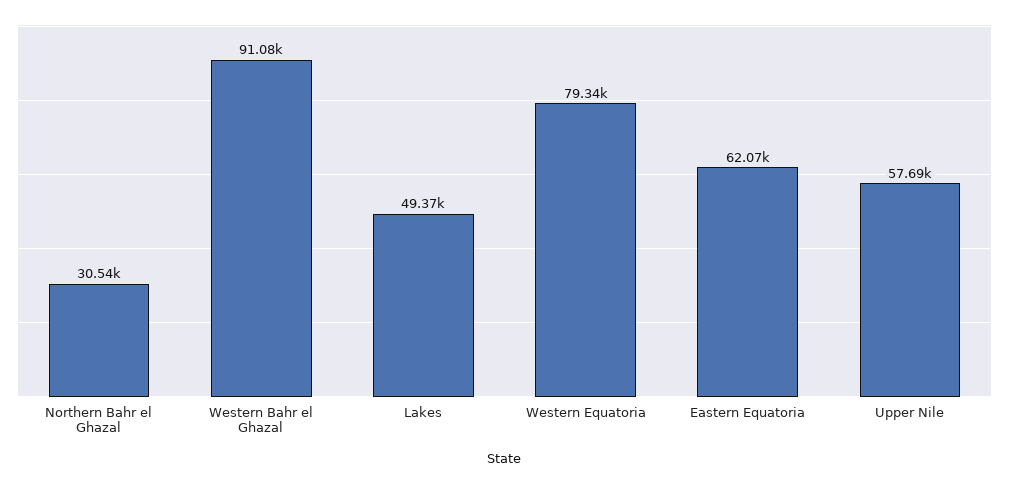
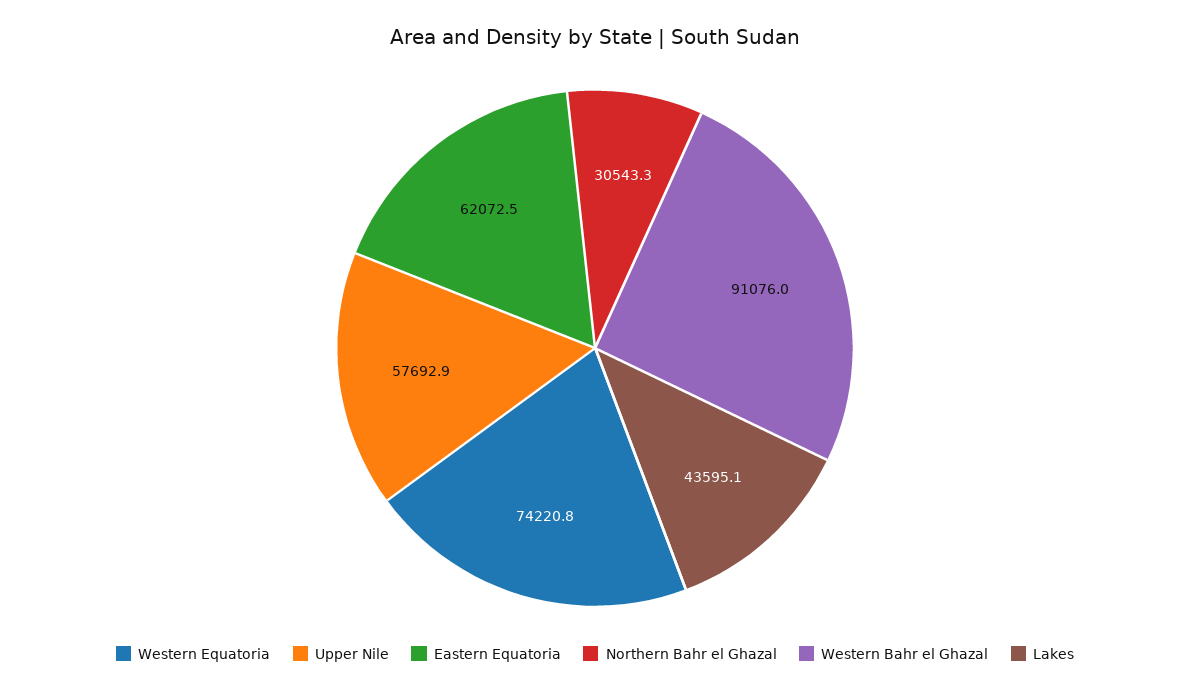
Lakes: 49370 -> 43595.1
Western Equatoria: 79340 -> 74220.8

